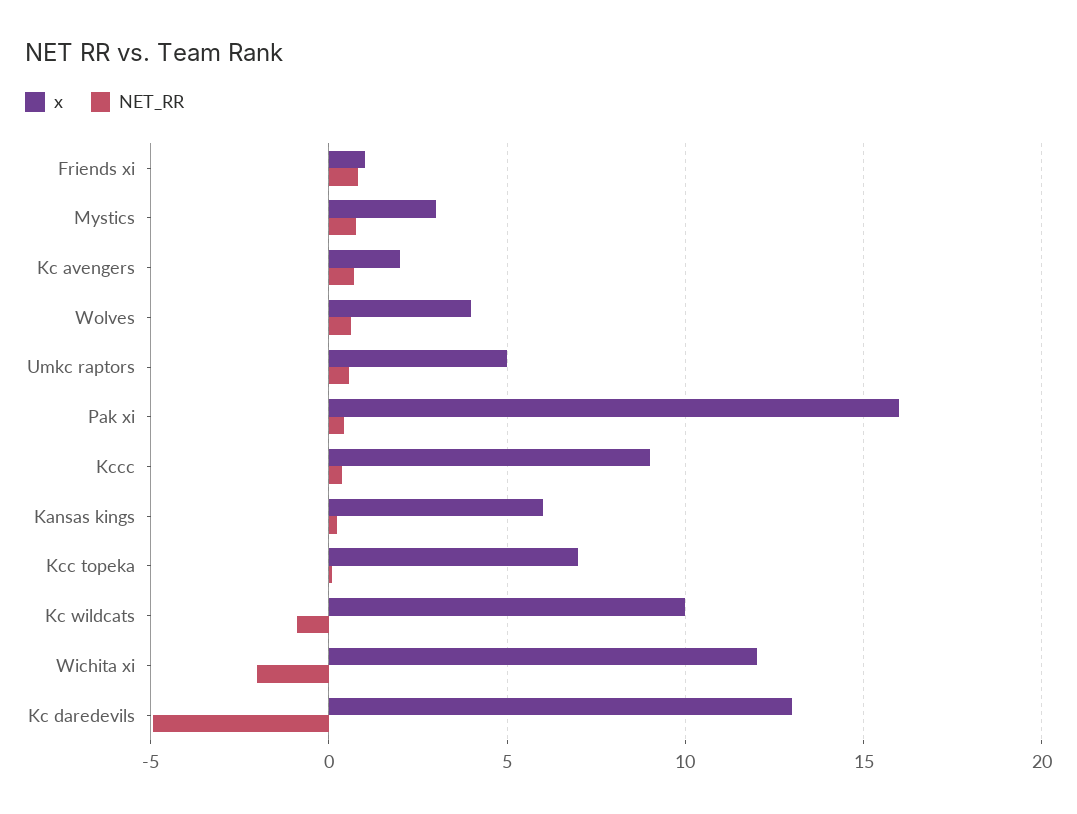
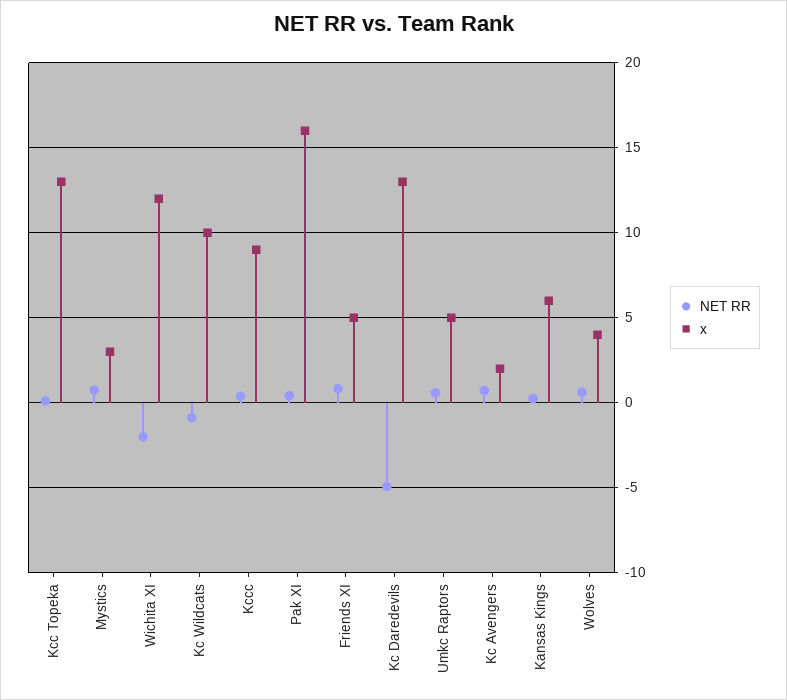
x, Friends xi: 1 -> 5
x, Kcc topeka: 7 -> 13

